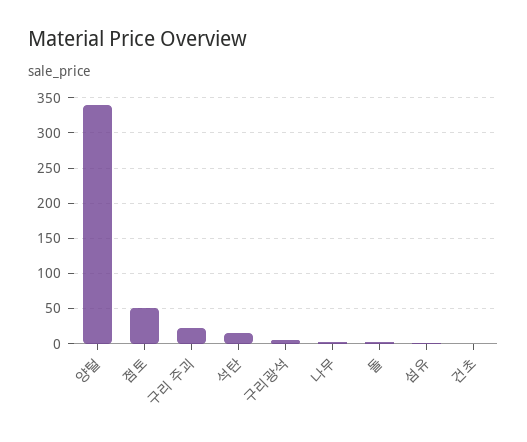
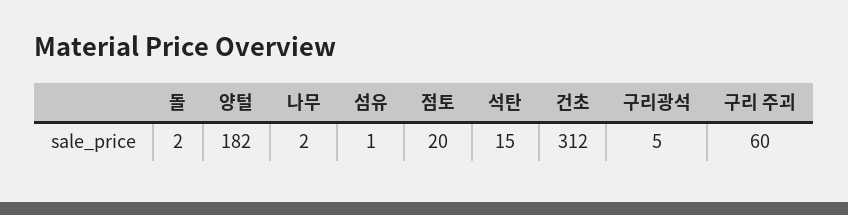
양털: 340 -> 182
점토: 50 -> 20
구리 주괴: 20 -> 60
건초: 0 -> 312

